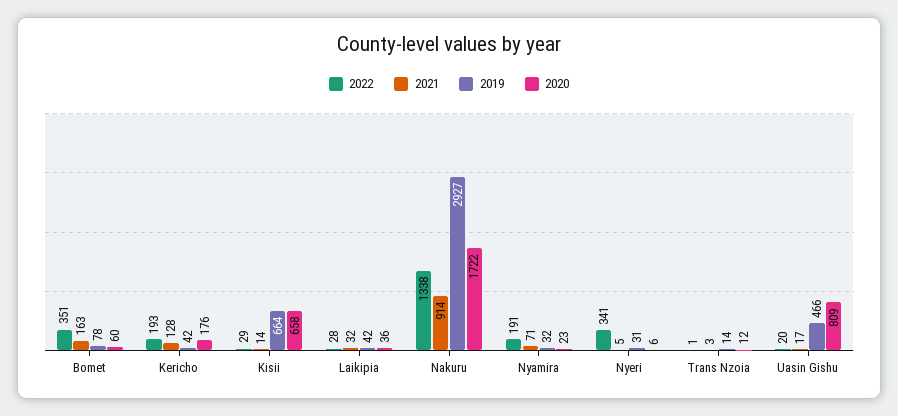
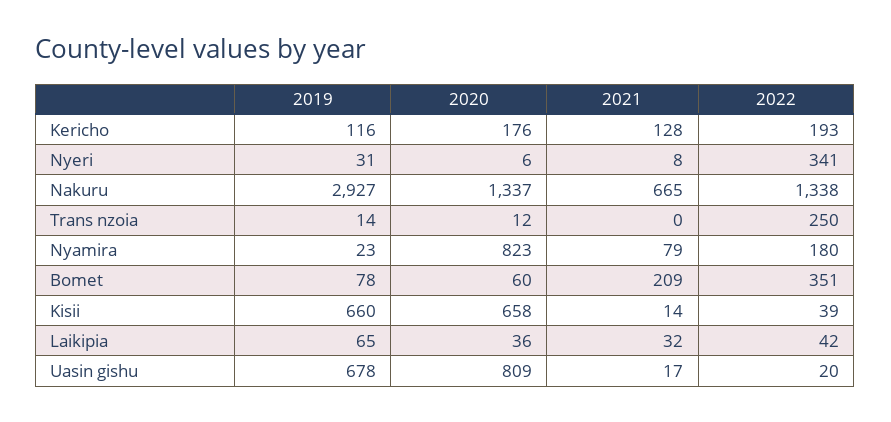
2021, Bomet: 163 -> 209
2019, Kericho: 42 -> 116
2022, Kisii: 29 -> 39
2019, Kisii: 664 -> 660
2022, Laikipia: 28 -> 42
2019, Laikipia: 42 -> 65
2021, Nakuru: 914 -> 665
2020, Nakuru: 1722 -> 1337
2022, Nyamira: 191 -> 180
2021, Nyamira: 71 -> 79
2019, Nyamira: 32 -> 23
2020, Nyamira: 23 -> 823
2021, Nyeri: 5 -> 8
2022, Trans Nzoia: 1 -> 250
2021, Trans Nzoia: 3 -> 0
2019, Uasin Gishu: 466 -> 678

